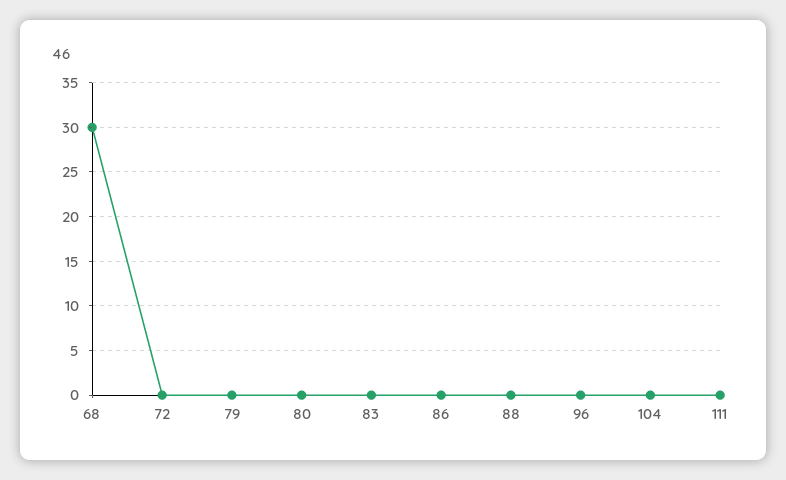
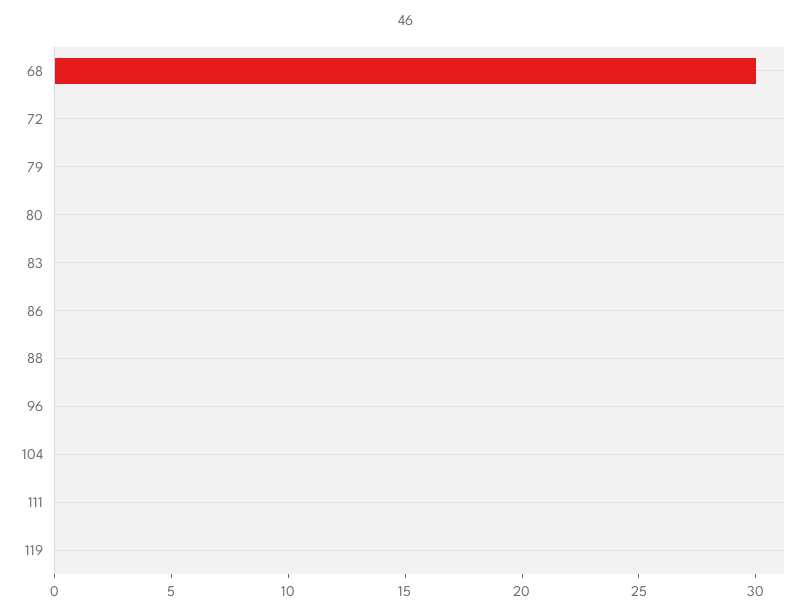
119: none -> 0

